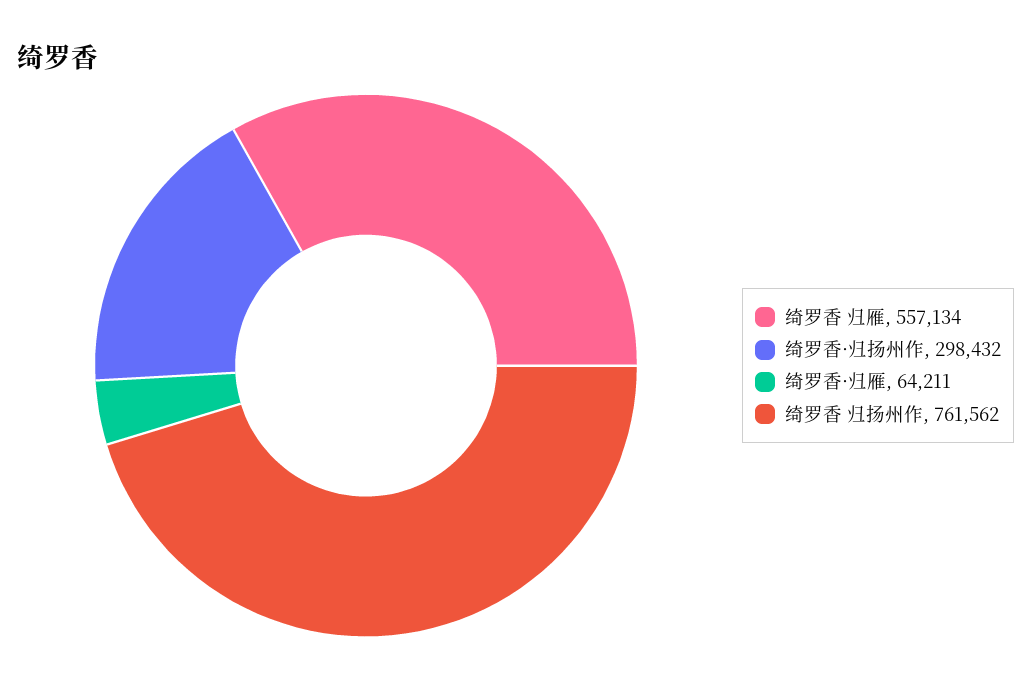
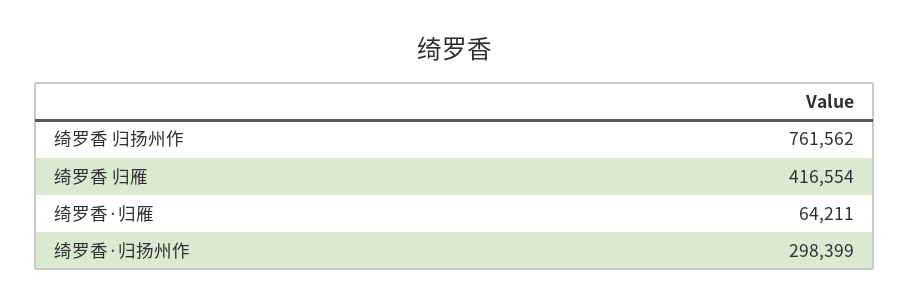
绮罗香 归雁: 557134 -> 416554
绮罗香·归扬州作: 298432 -> 298399

